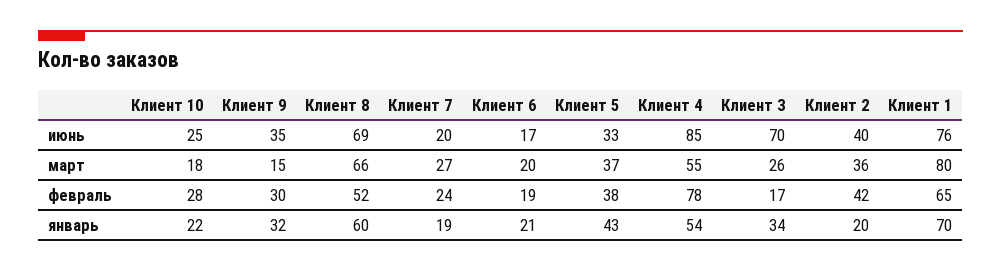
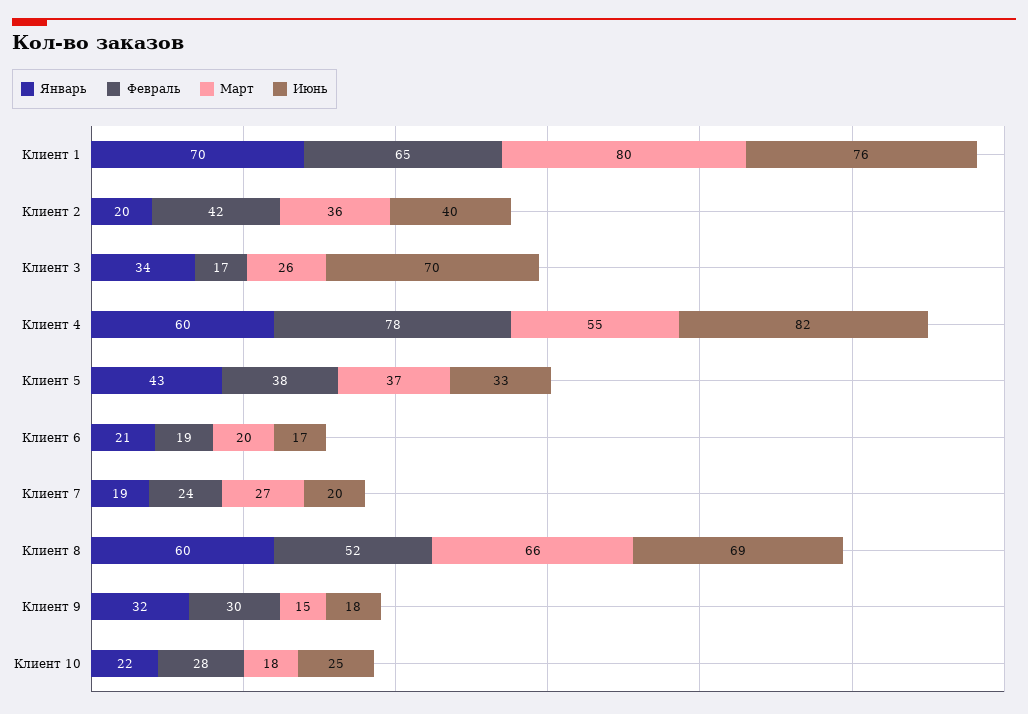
июнь, Клиент 9: 35 -> 18
июнь, Клиент 4: 85 -> 82
январь, Клиент 4: 54 -> 60

